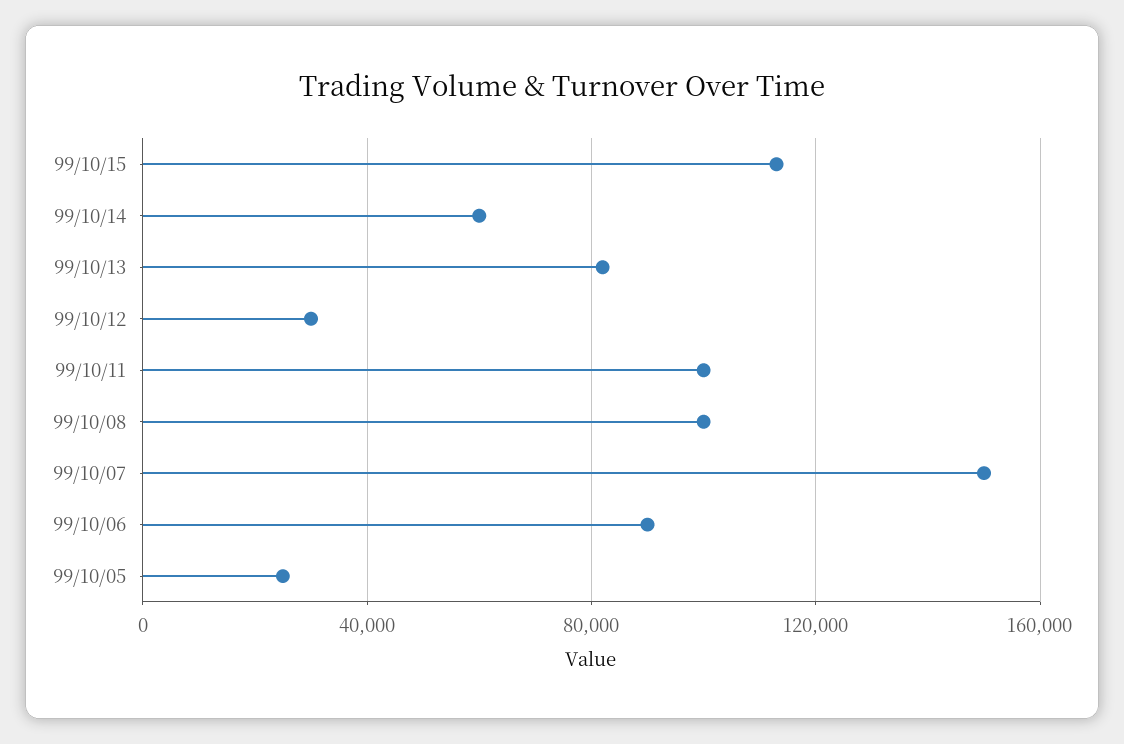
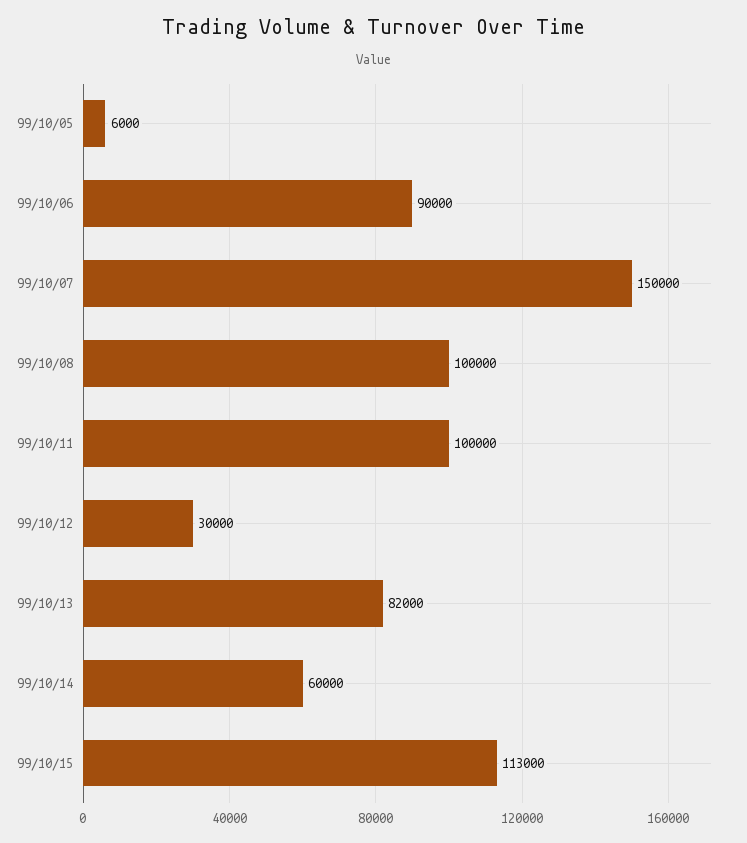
99/10/05: 25000 -> 6000

